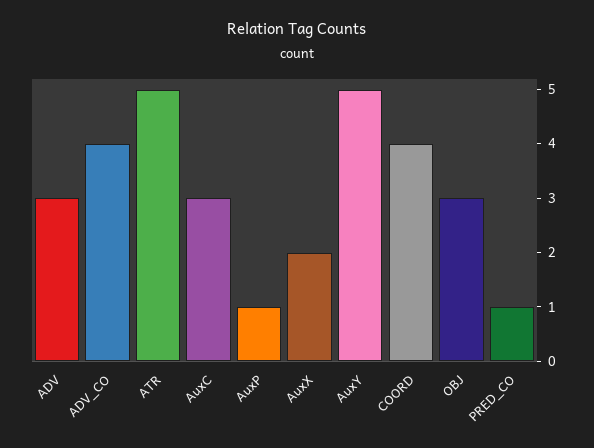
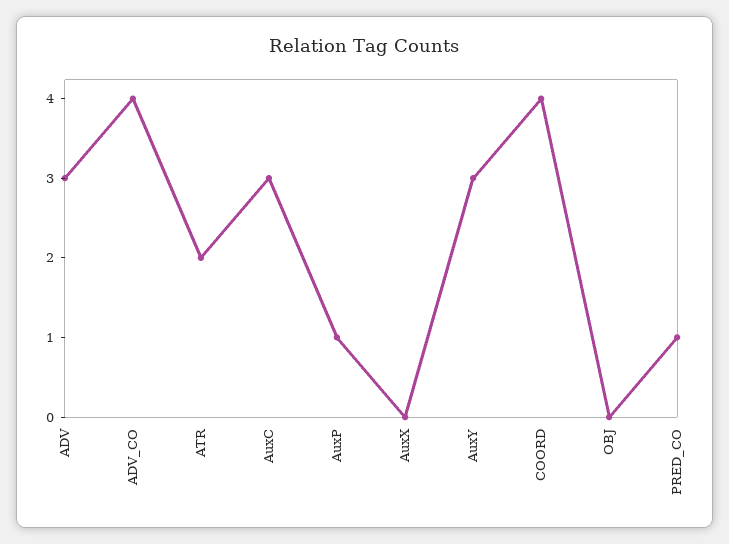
ATR: 5 -> 2
AuxX: 2 -> 0
AuxY: 5 -> 3
OBJ: 3 -> 0

